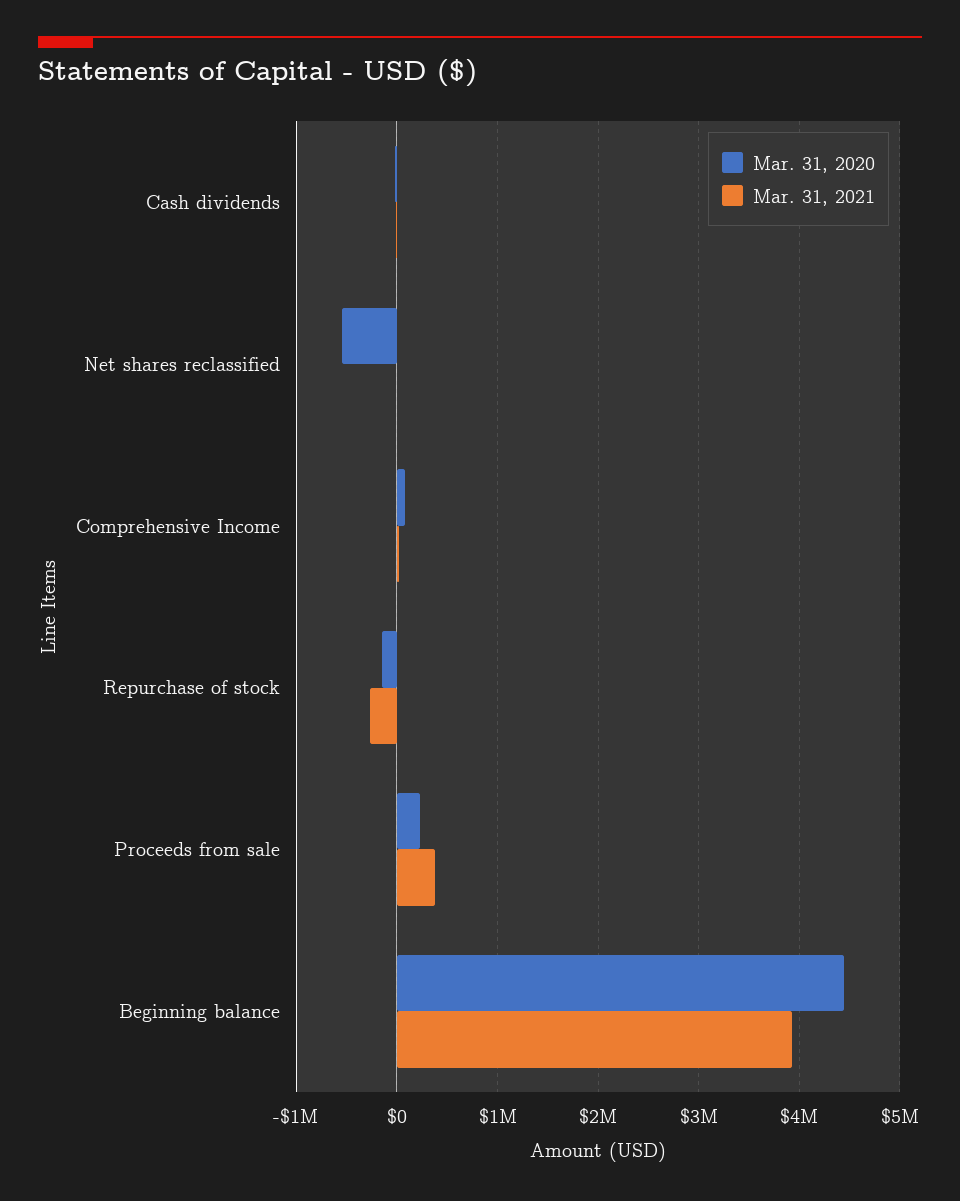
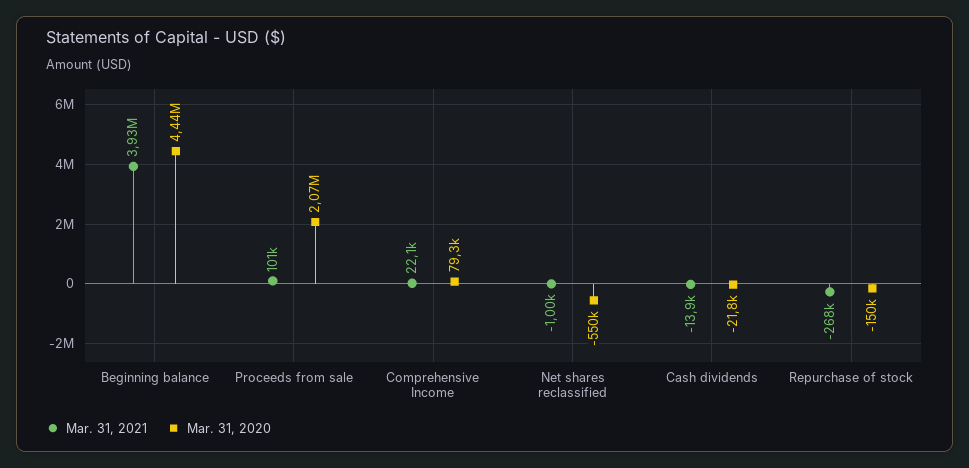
Mar. 31, 2020, Proceeds from sale: 200000 -> 2070000
Mar. 31, 2021, Proceeds from sale: 400000 -> 101000

